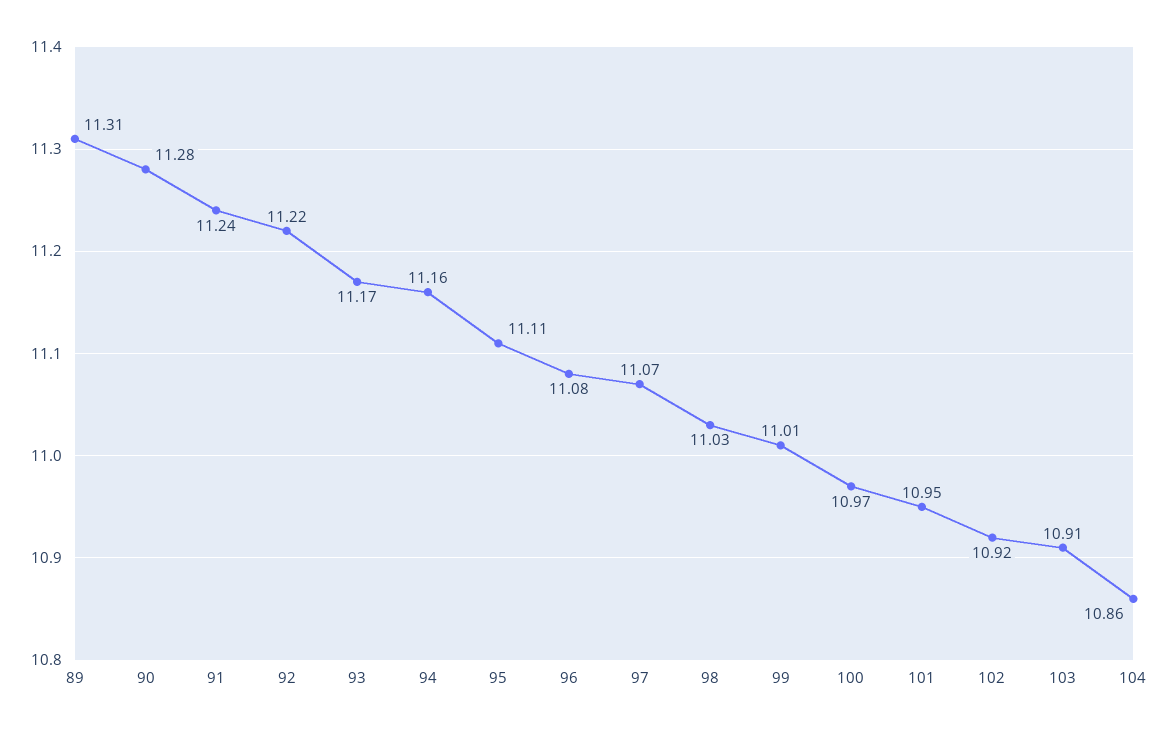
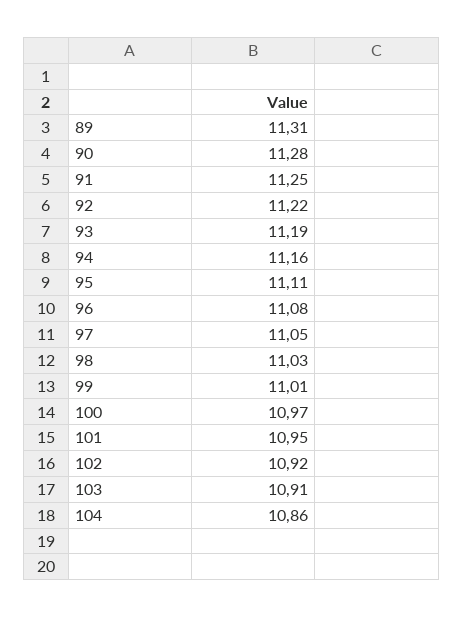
91: 11.24 -> 11.25
93: 11.17 -> 11.19
97: 11.07 -> 11.05

